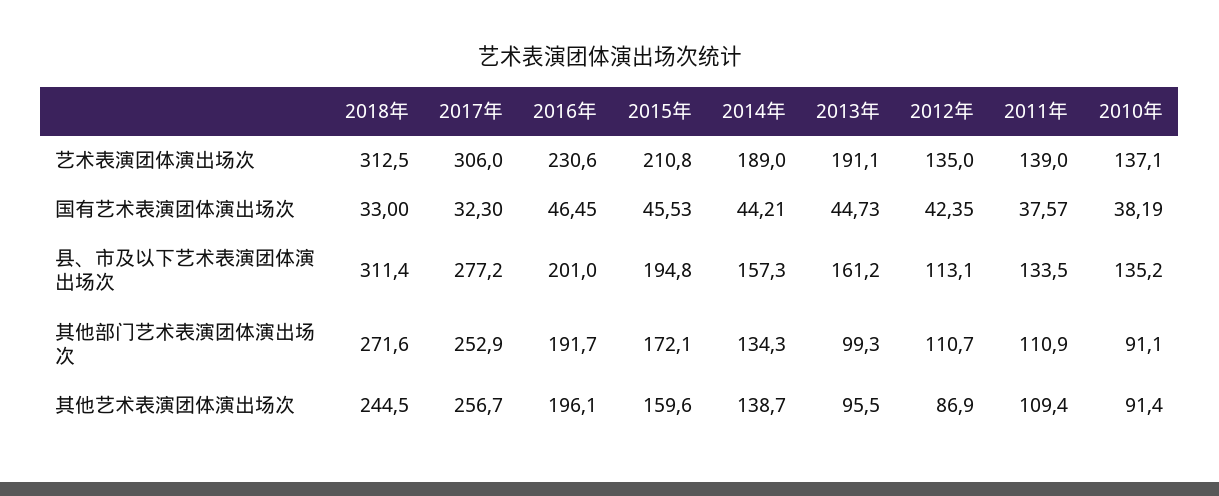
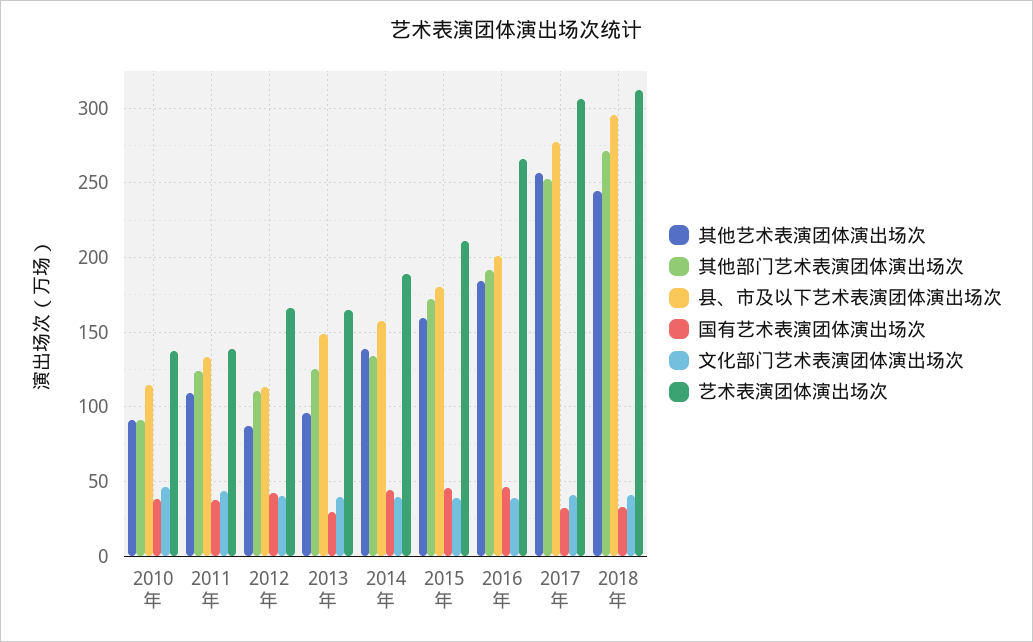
艺术表演团体演出场次, 2016年: 230.6 -> 265
艺术表演团体演出场次, 2013年: 191.1 -> 165
艺术表演团体演出场次, 2012年: 135 -> 165
国有艺术表演团体演出场次, 2013年: 44.73 -> 30
县、市及以下艺术表演团体演出场次, 2018年: 311.4 -> 295
县、市及以下艺术表演团体演出场次, 2015年: 194.8 -> 180
县、市及以下艺术表演团体演出场次, 2013年: 161.2 -> 150
县、市及以下艺术表演团体演出场次, 2010年: 135.2 -> 115
其他部门艺术表演团体演出场次, 2013年: 99.3 -> 125
其他部门艺术表演团体演出场次, 2011年: 110.9 -> 125
其他艺术表演团体演出场次, 2016年: 196.1 -> 185
文化部门艺术表演团体演出场次, 2010年: none -> 45
文化部门艺术表演团体演出场次, 2011年: none -> 45
文化部门艺术表演团体演出场次, 2012年: none -> 40
文化部门艺术表演团体演出场次, 2013年: none -> 40
文化部门艺术表演团体演出场次, 2014年: none -> 40
文化部门艺术表演团体演出场次, 2015年: none -> 40
文化部门艺术表演团体演出场次, 2016年: none -> 40
文化部门艺术表演团体演出场次, 2017年: none -> 40
文化部门艺术表演团体演出场次, 2018年: none -> 40

